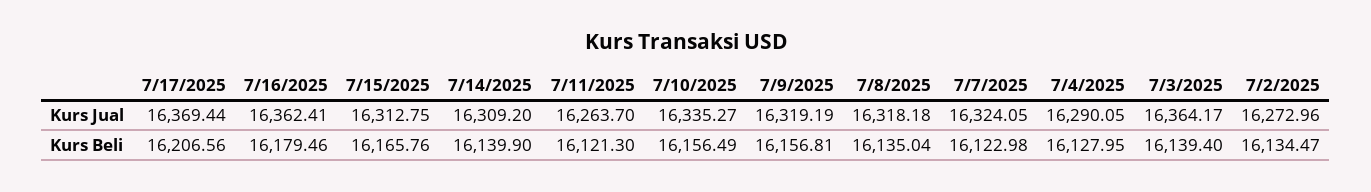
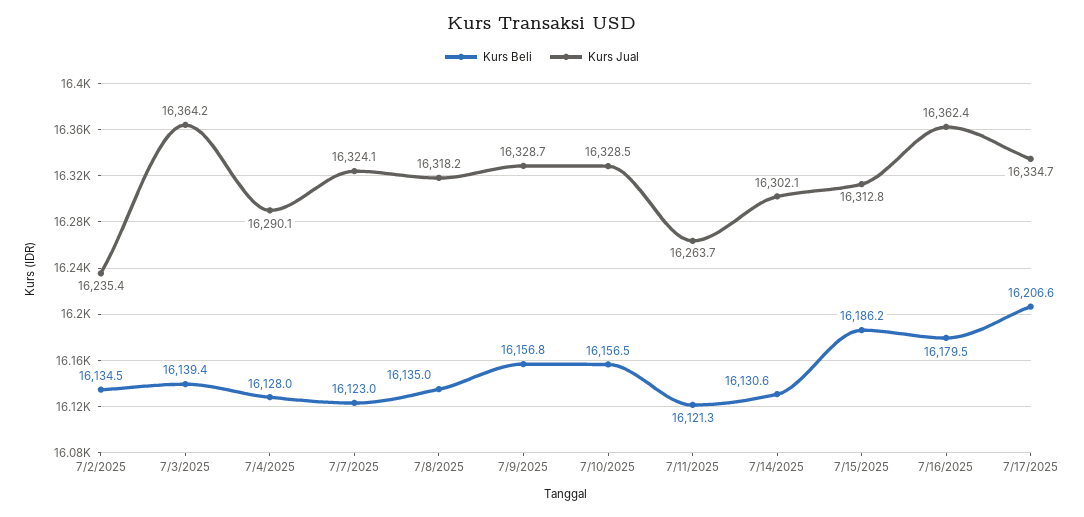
Kurs Jual, 7/17/2025: 16369.44 -> 16334.7
Kurs Jual, 7/14/2025: 16309.2 -> 16302.1
Kurs Jual, 7/10/2025: 16335.27 -> 16328.5
Kurs Jual, 7/9/2025: 16319.19 -> 16328.7
Kurs Jual, 7/2/2025: 16272.96 -> 16235.4
Kurs Beli, 7/15/2025: 16165.76 -> 16186.2
Kurs Beli, 7/14/2025: 16139.9 -> 16130.6

